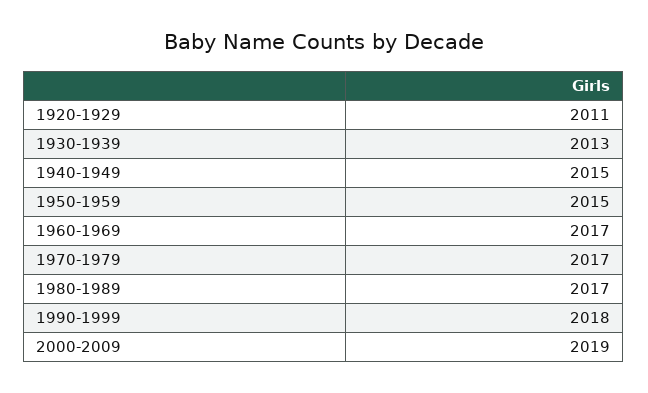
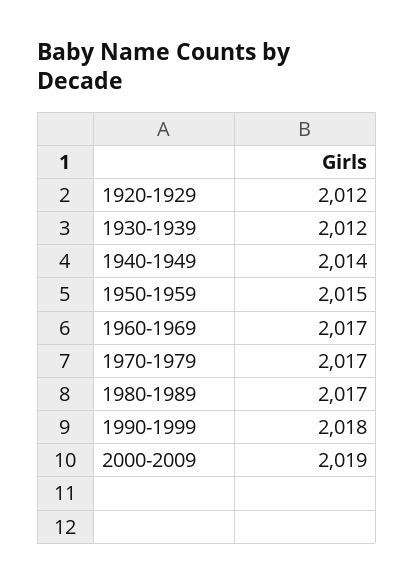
1920-1929: 2011 -> 2012
1930-1939: 2013 -> 2012
1940-1949: 2015 -> 2014

